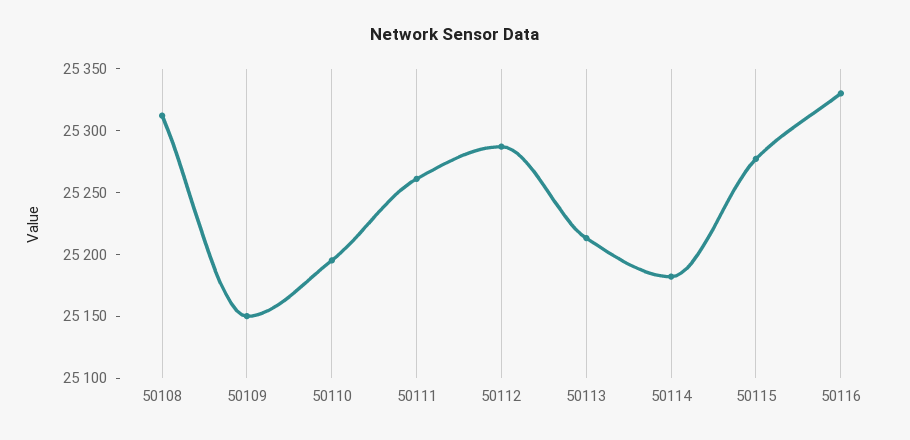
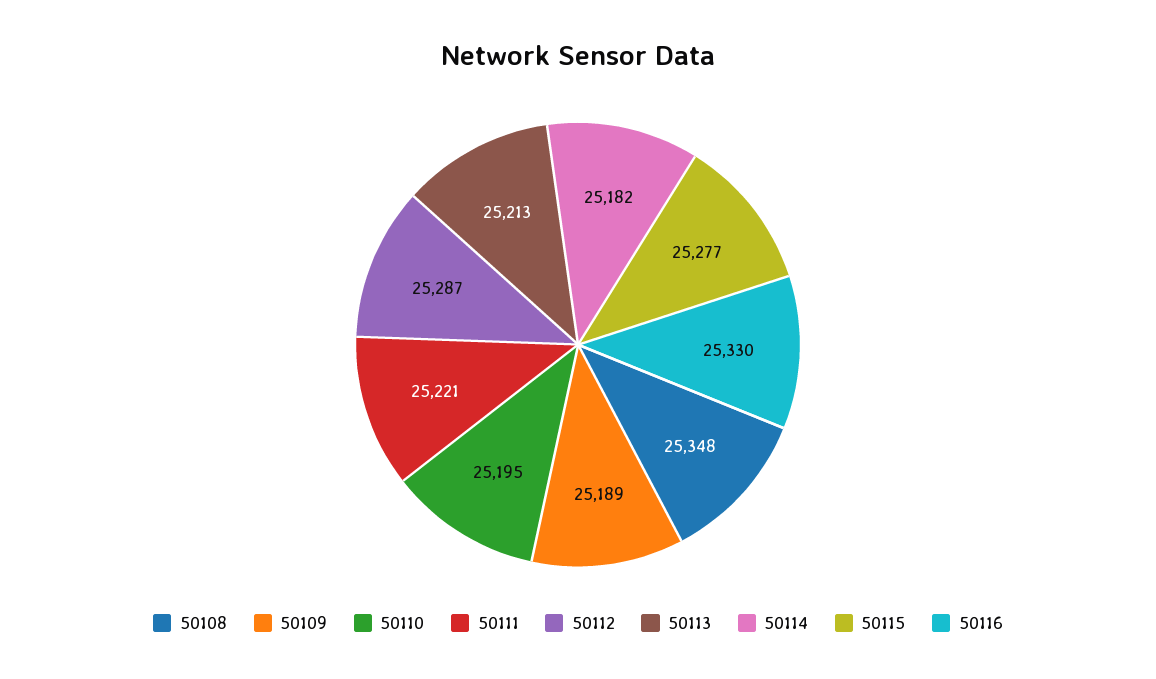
50108: 25310 -> 25348
50109: 25150 -> 25189
50111: 25260 -> 25221

